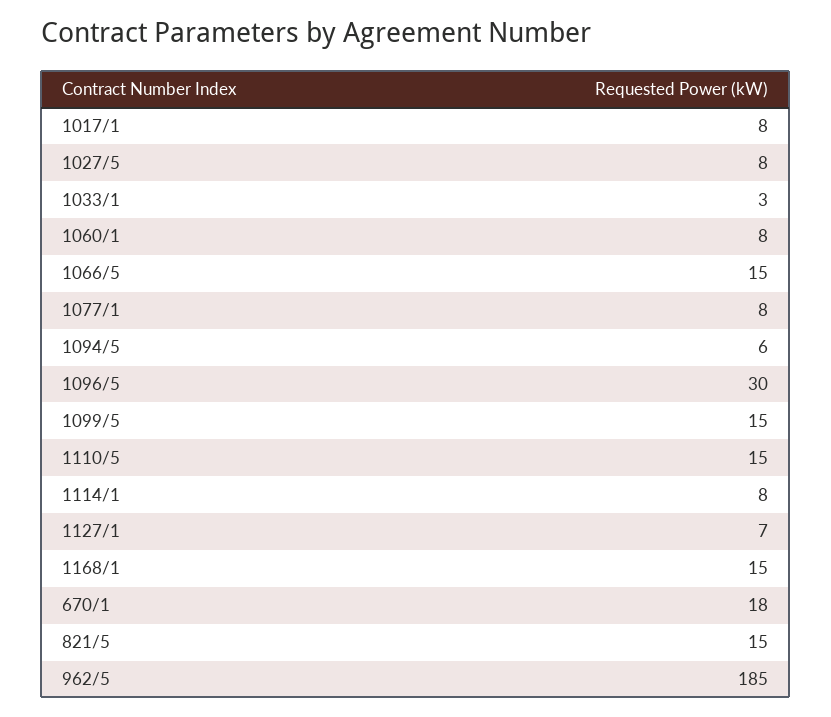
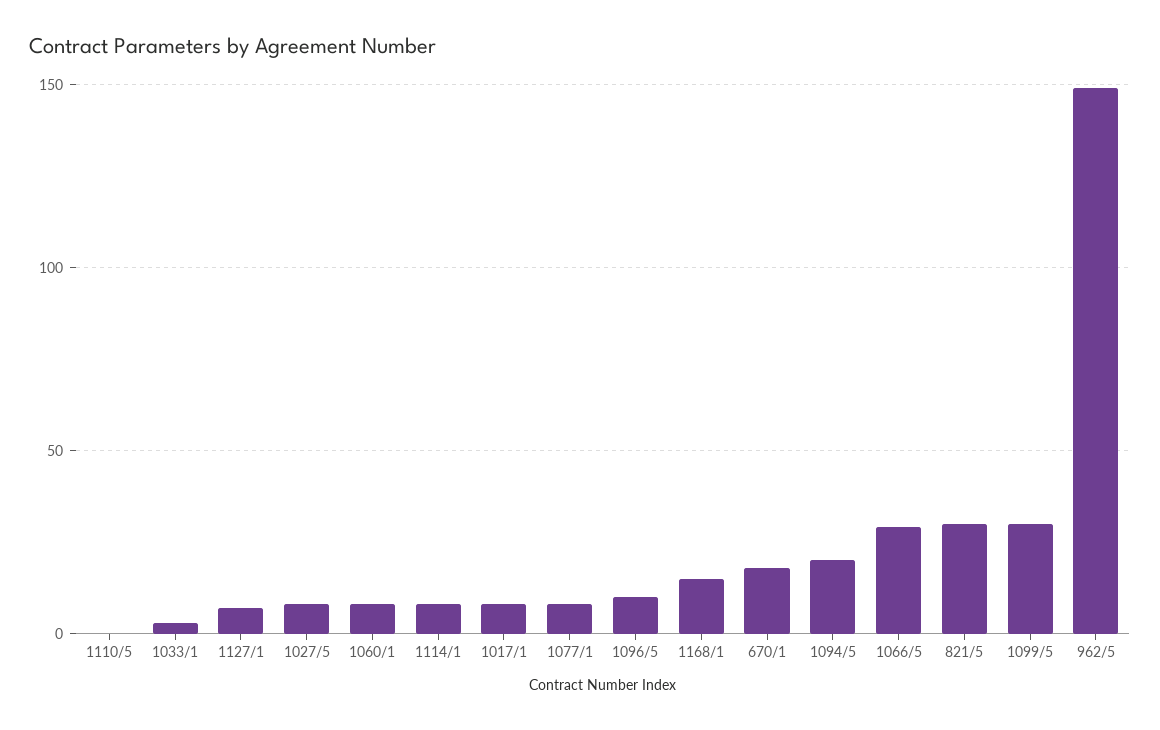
1066/5: 15 -> 30
1094/5: 6 -> 20
1096/5: 30 -> 10
1099/5: 15 -> 30
1110/5: 15 -> 0
821/5: 15 -> 30
962/5: 185 -> 150

